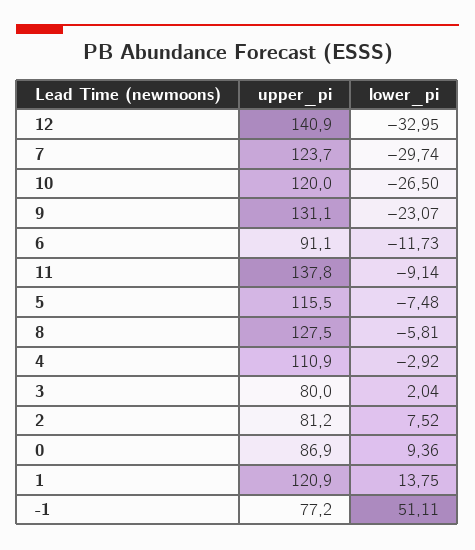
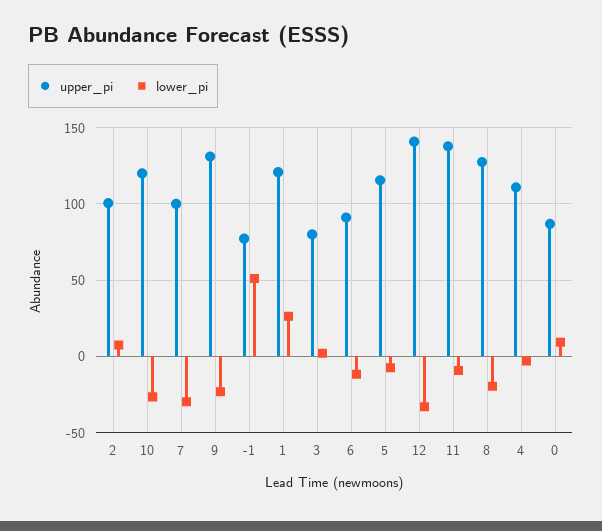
upper_pi, 7: 123.7 -> 100
lower_pi, 8: -5.81 -> -20
upper_pi, 2: 81.2 -> 100
lower_pi, 1: 13.75 -> 25

